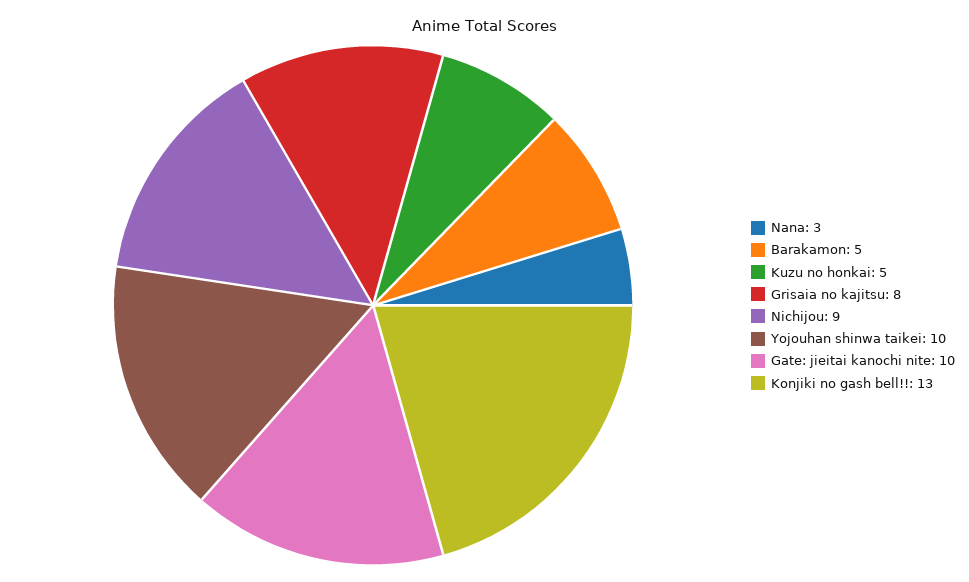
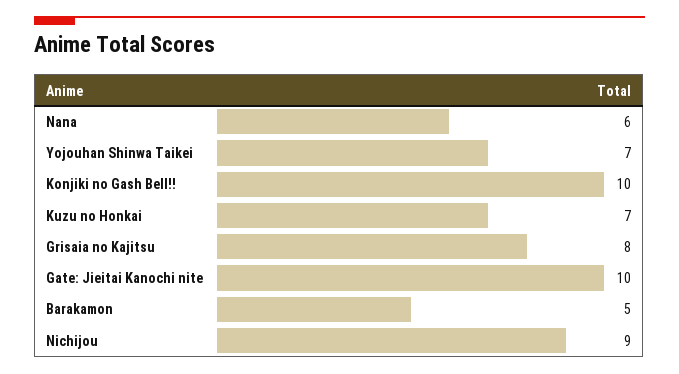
Nana: 3 -> 6
Kuzu no honkai: 5 -> 7
Yojouhan shinwa taikei: 10 -> 7
Konjiki no gash bell!!: 13 -> 10

